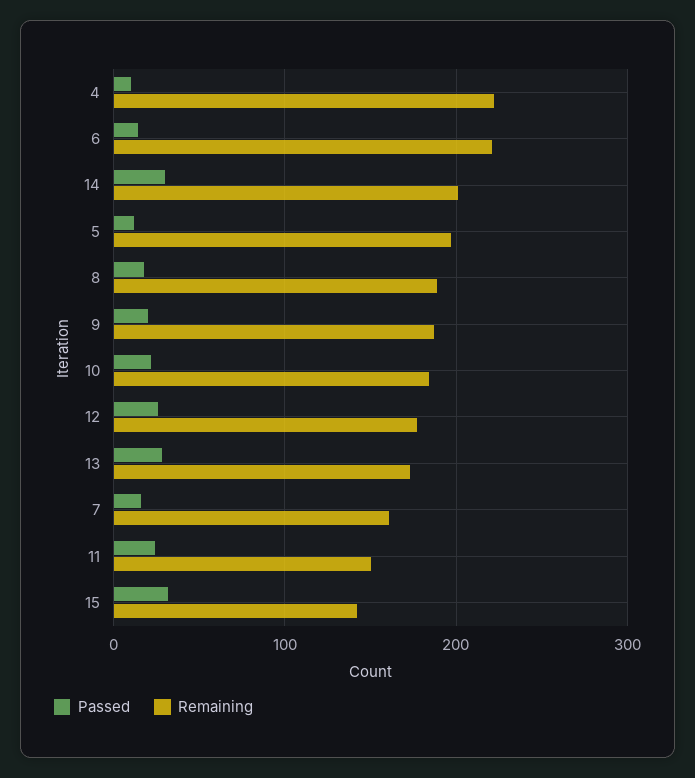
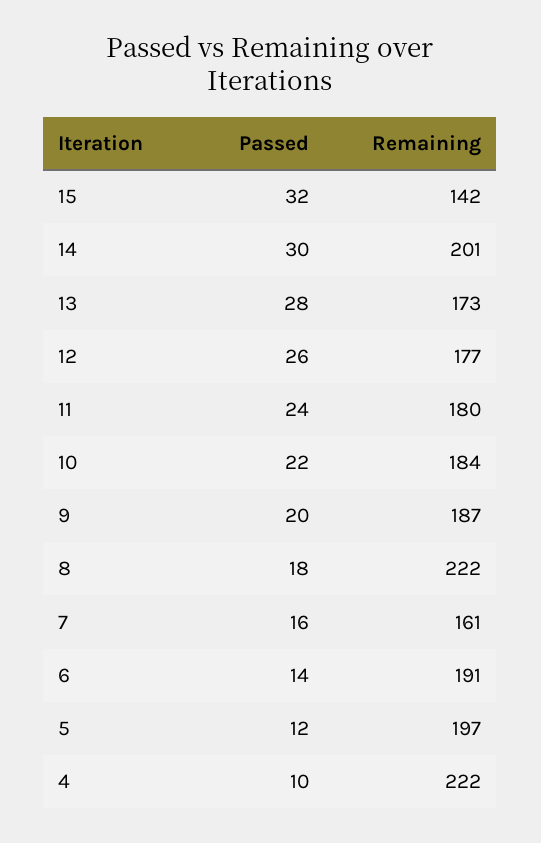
Remaining, 6: 220 -> 191
Remaining, 8: 190 -> 222
Remaining, 11: 150 -> 180

